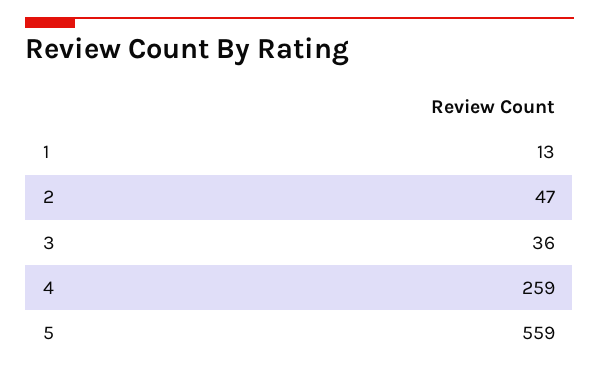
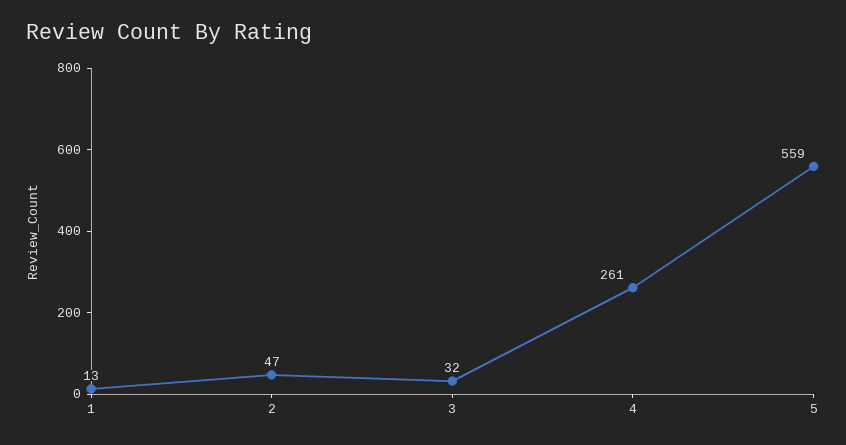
3: 36 -> 32
4: 259 -> 261

